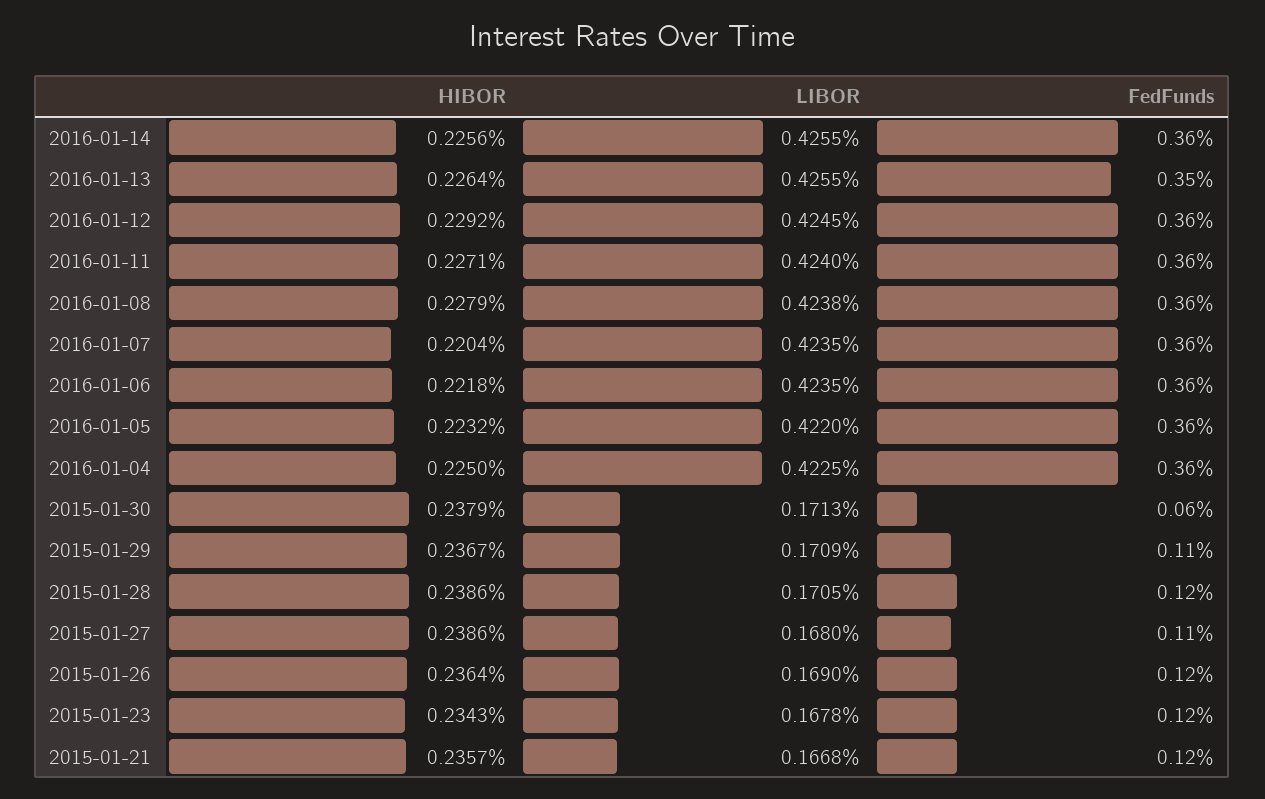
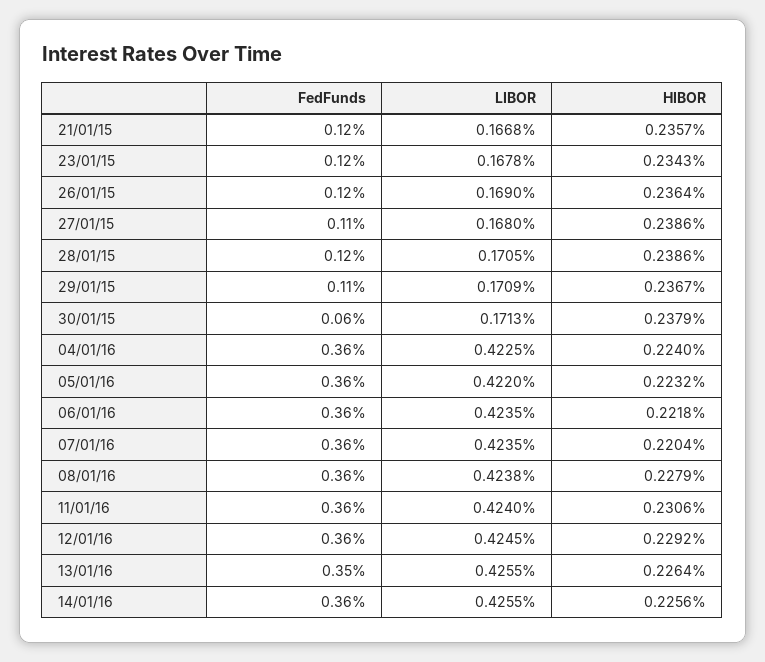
HIBOR, 2016-01-11: 0.2271 -> 0.2306
HIBOR, 2016-01-04: 0.225 -> 0.224

